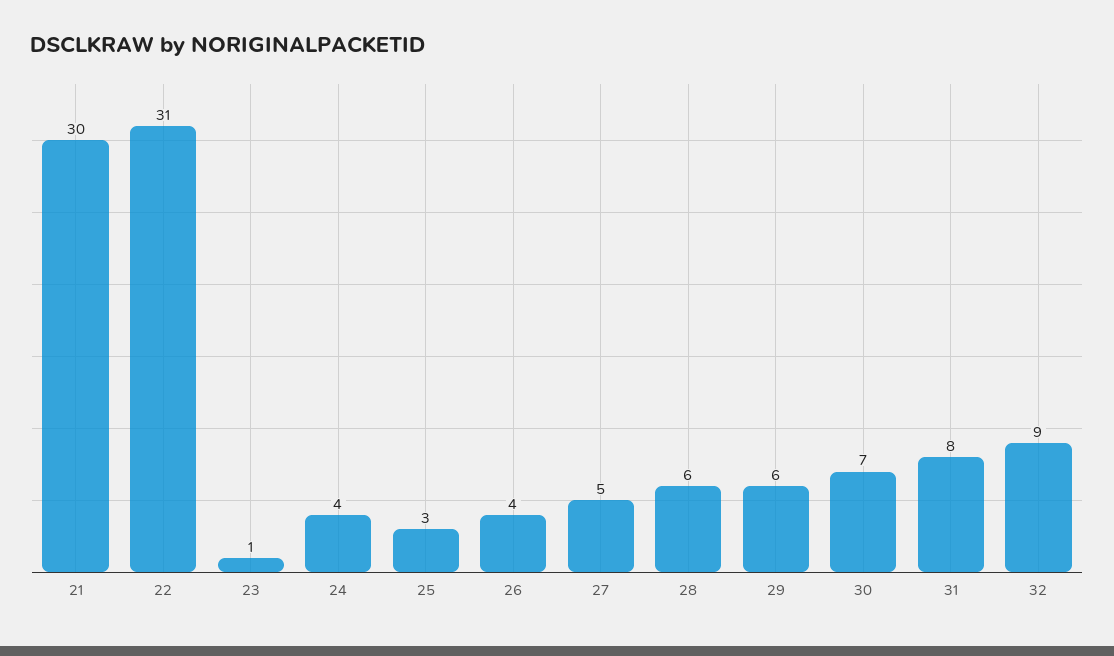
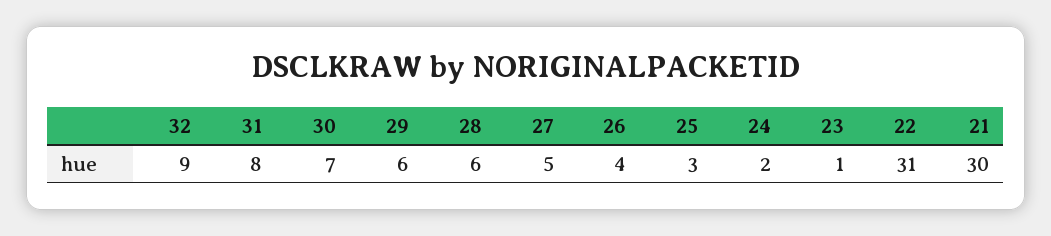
24: 4 -> 2

